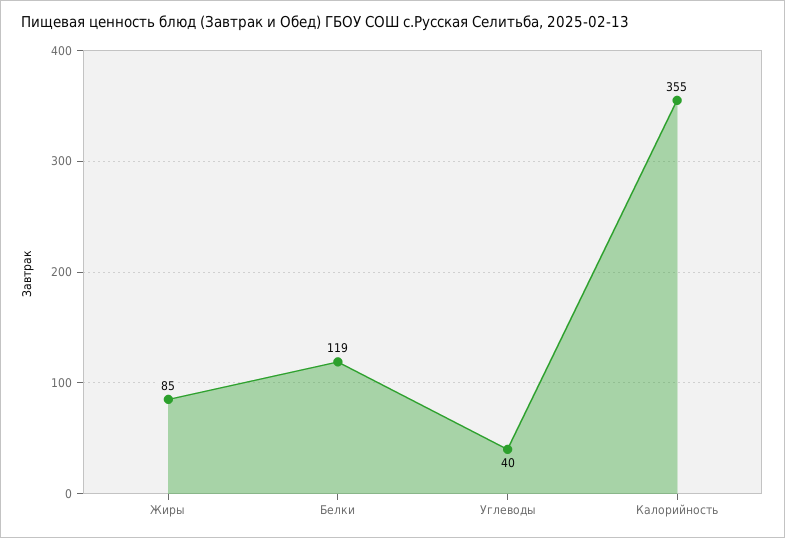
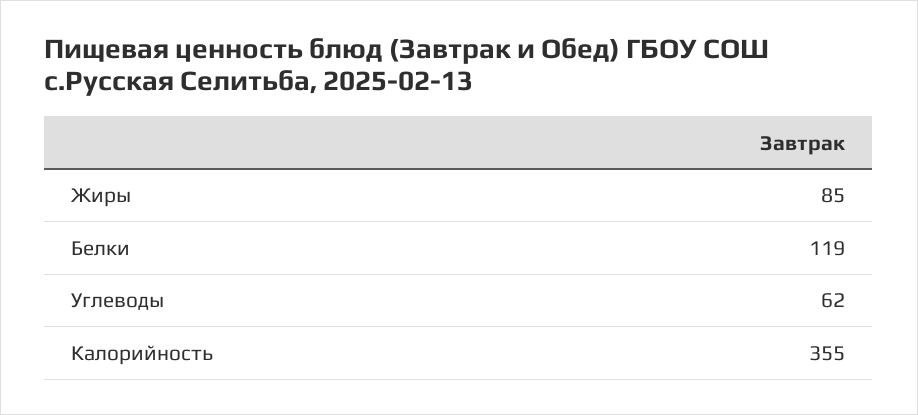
Углеводы: 40 -> 62

